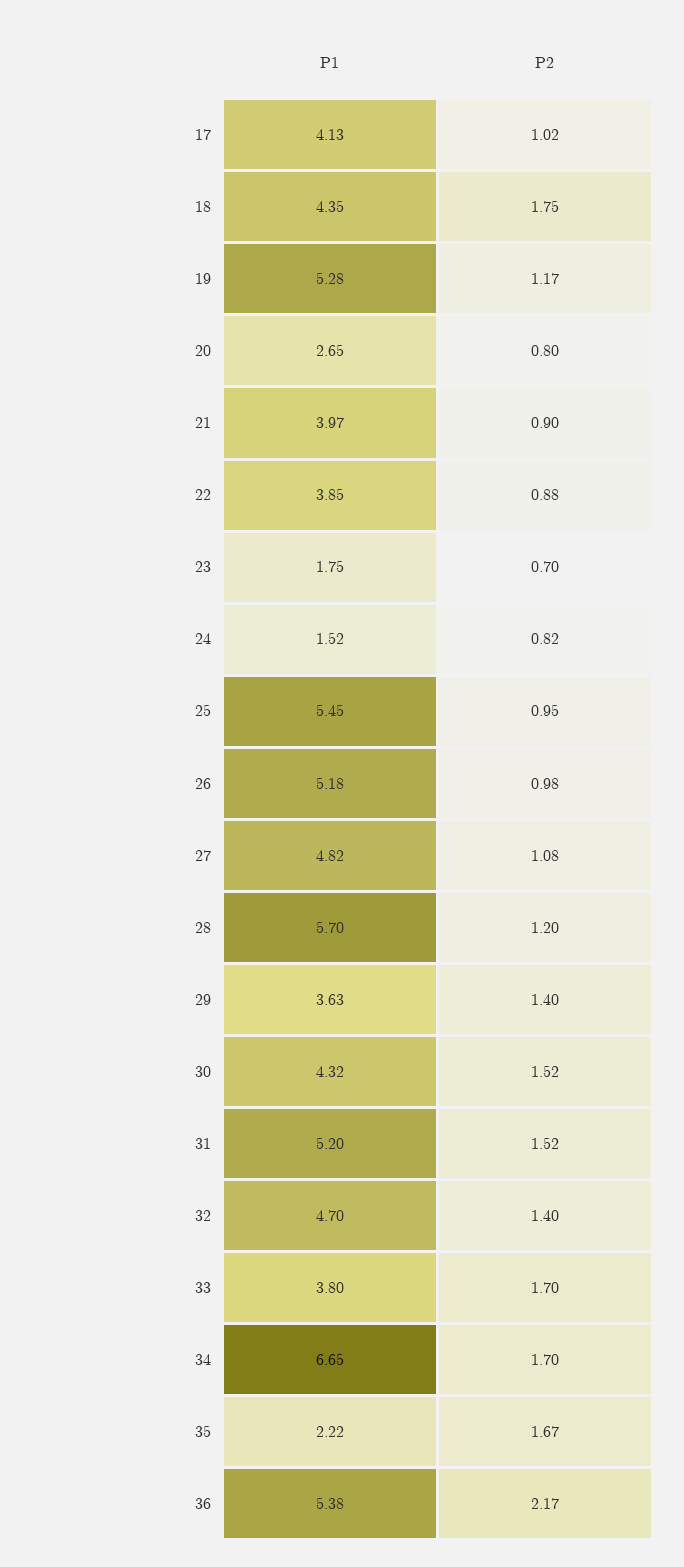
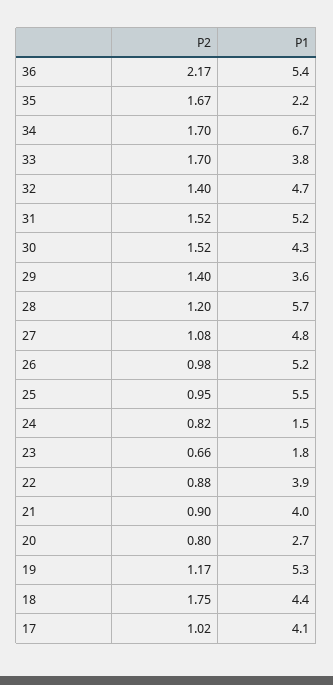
P2, 23: 0.7 -> 0.66

